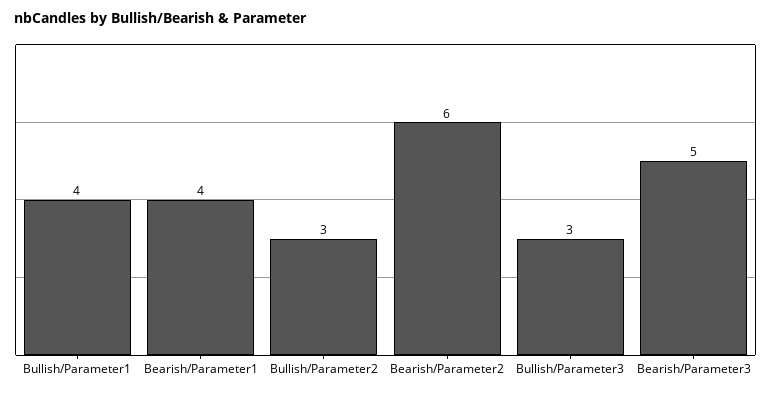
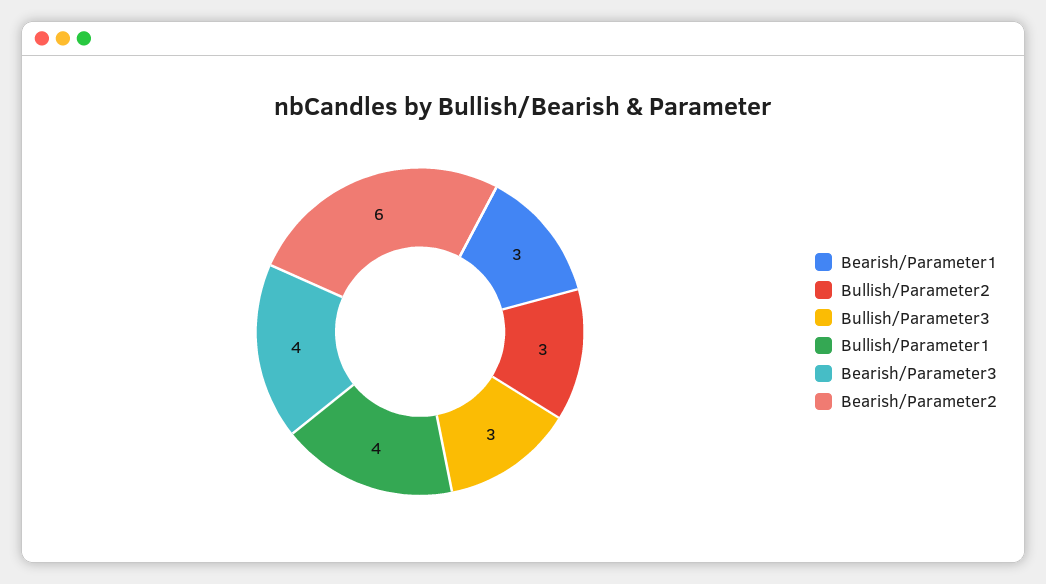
Bearish/Parameter1: 4 -> 3
Bearish/Parameter3: 5 -> 4

